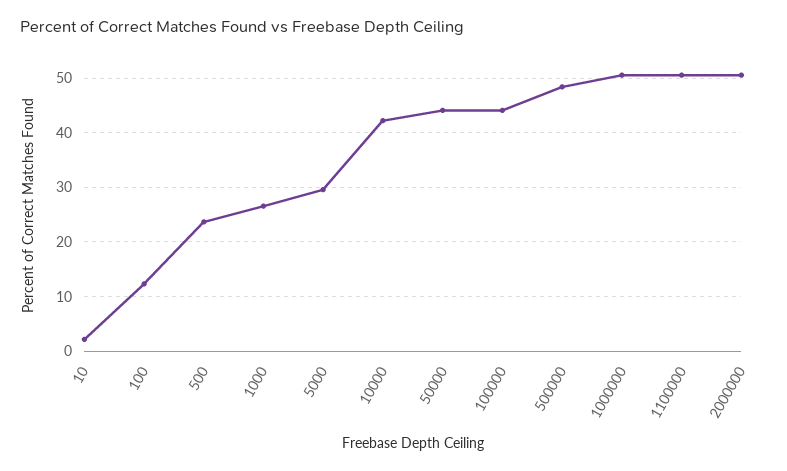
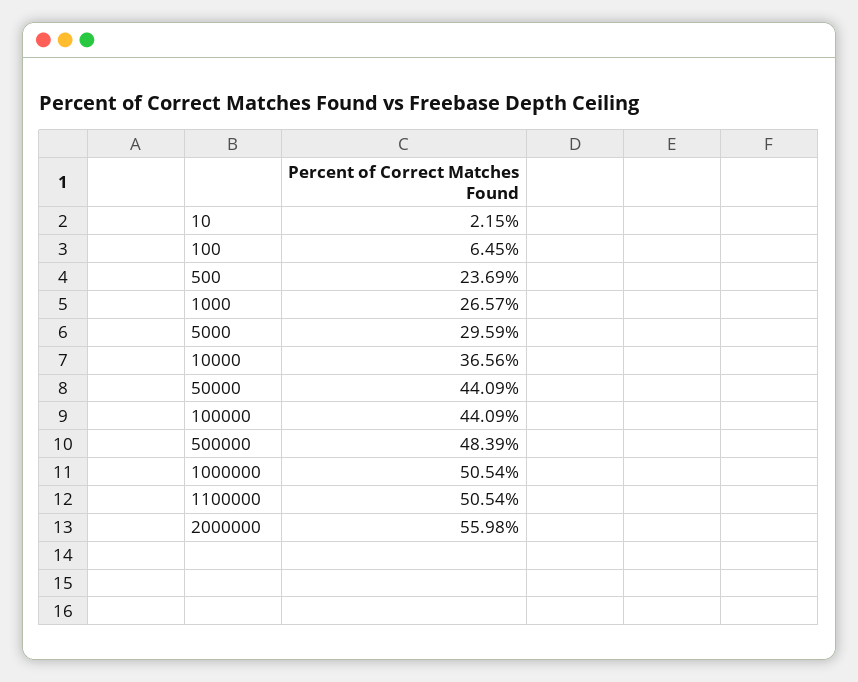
100: 12 -> 6.45
10000: 42 -> 36.56
2000000: 50 -> 55.98

